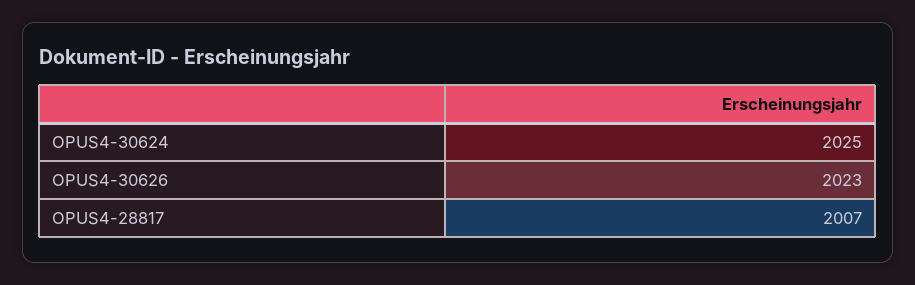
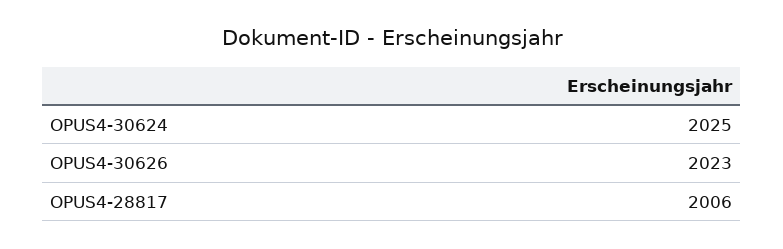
OPUS4-28817: 2007 -> 2006

